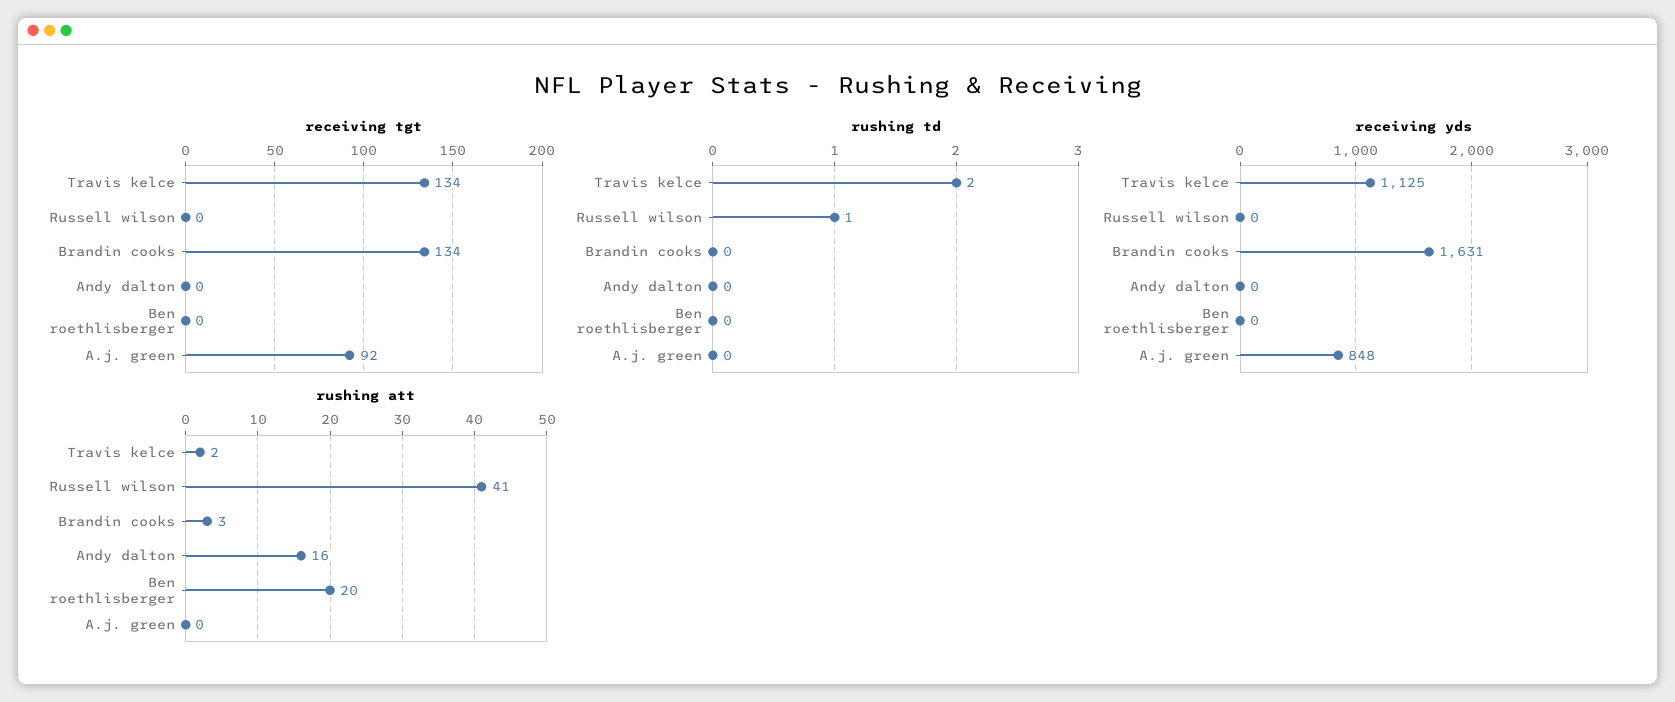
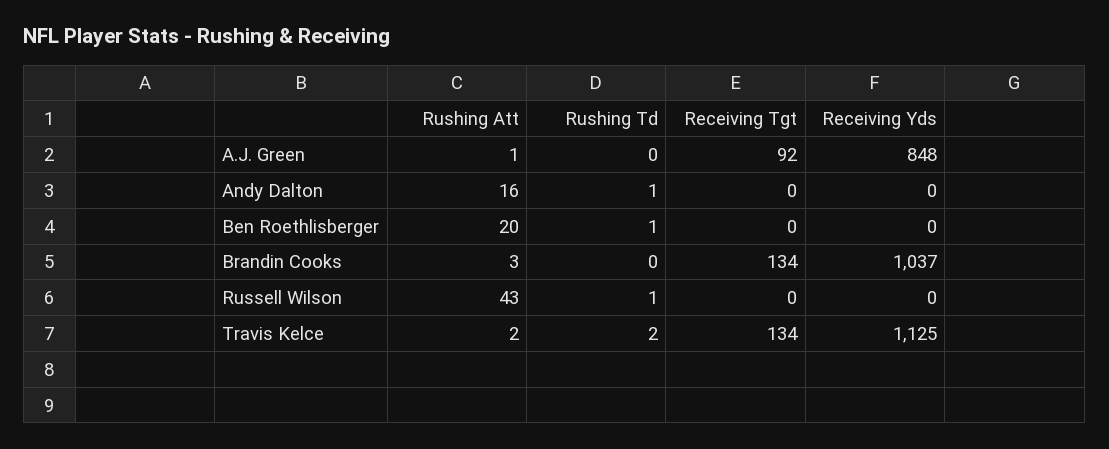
rushing td, Andy dalton: 0 -> 1
rushing td, Ben roethlisberger: 0 -> 1
receiving yds, Brandin cooks: 1631 -> 1037
rushing att, Russell wilson: 41 -> 43
rushing att, A.j. green: 0 -> 1

